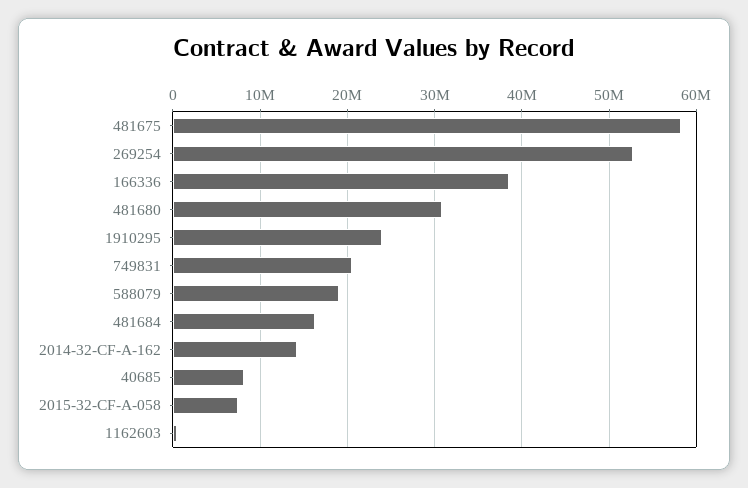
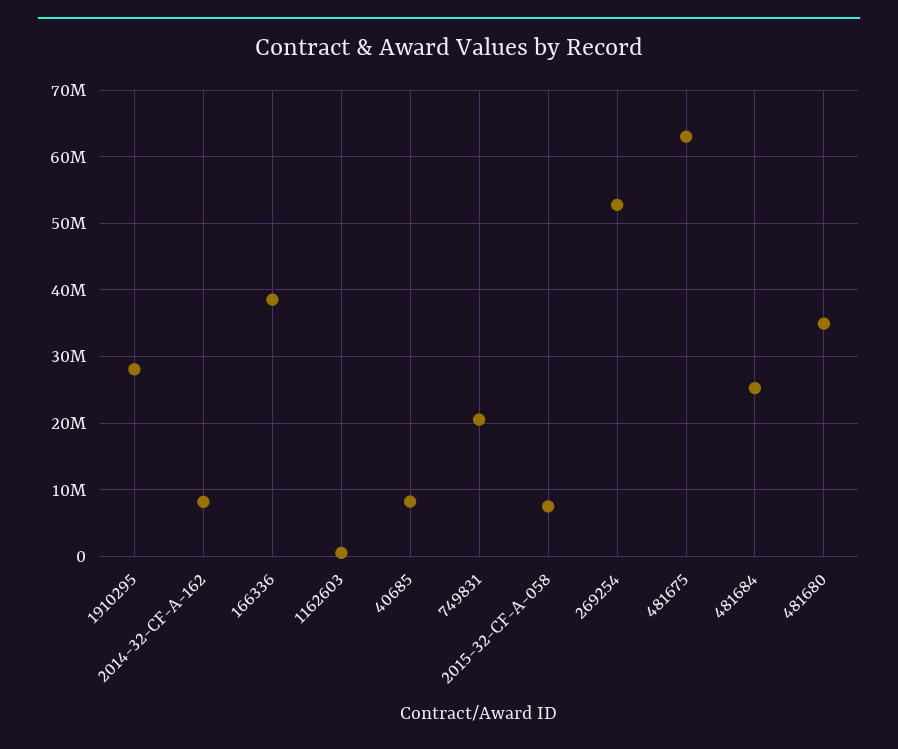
481675: 58000000 -> 63000000
481680: 31000000 -> 35000000
1910295: 24000000 -> 28000000
588079: 19000000 -> none
481684: 16000000 -> 25000000
2014-32-CF-A-162: 14000000 -> 8000000

